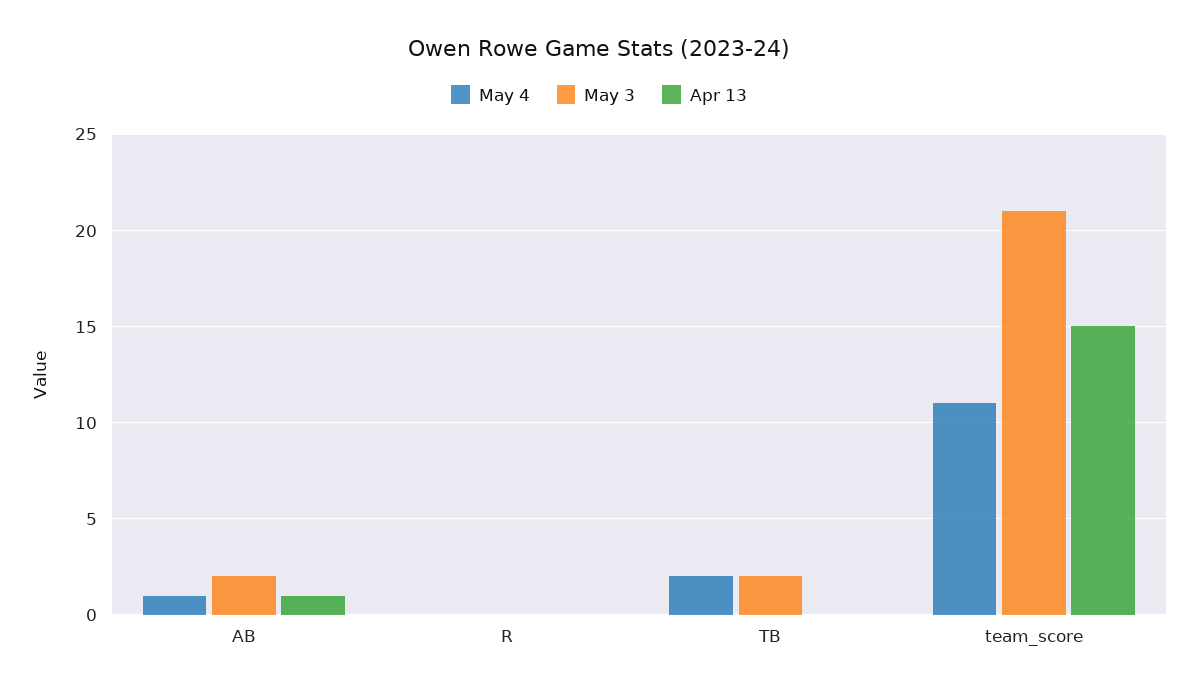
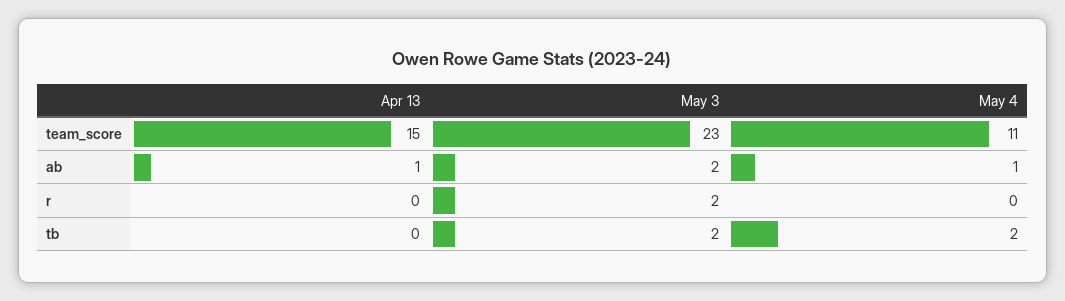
May 3, R: 0 -> 2
May 3, team_score: 21 -> 23

